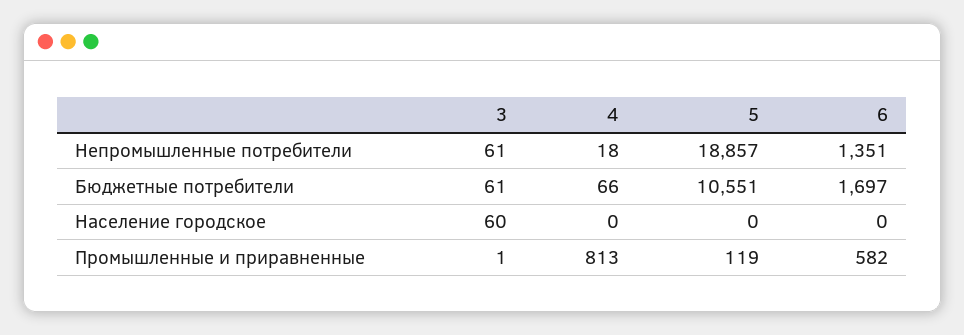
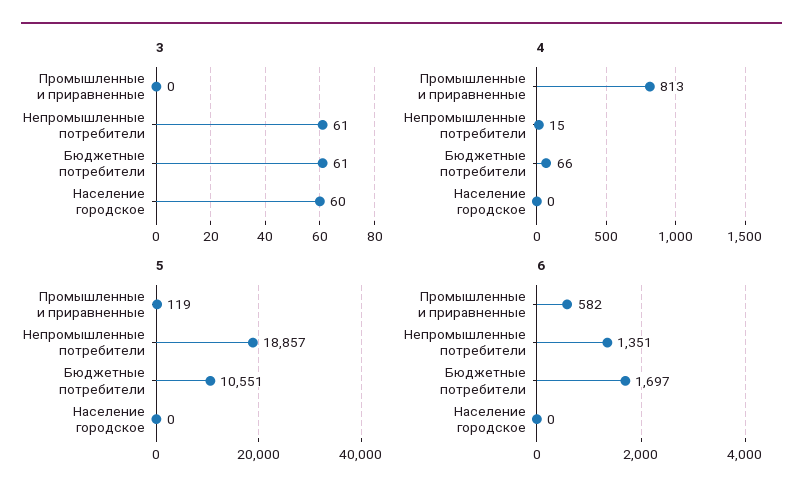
4, Непромышленные потребители: 18 -> 15
3, Промышленные и приравненные: 1 -> 0

